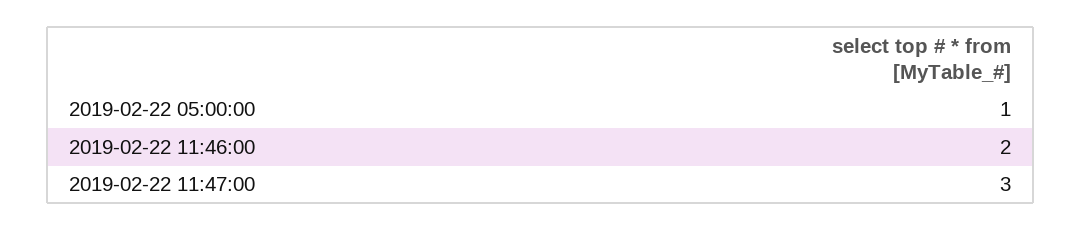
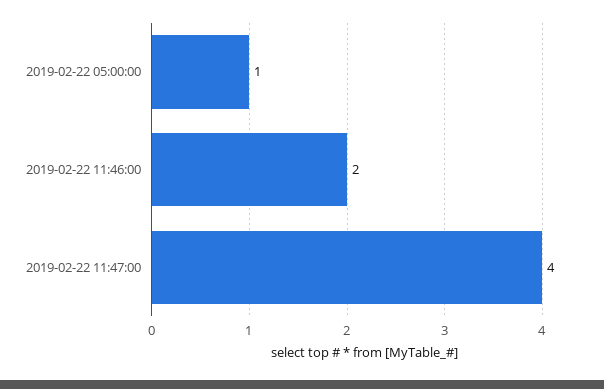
2019-02-22 11:47:00: 3 -> 4

